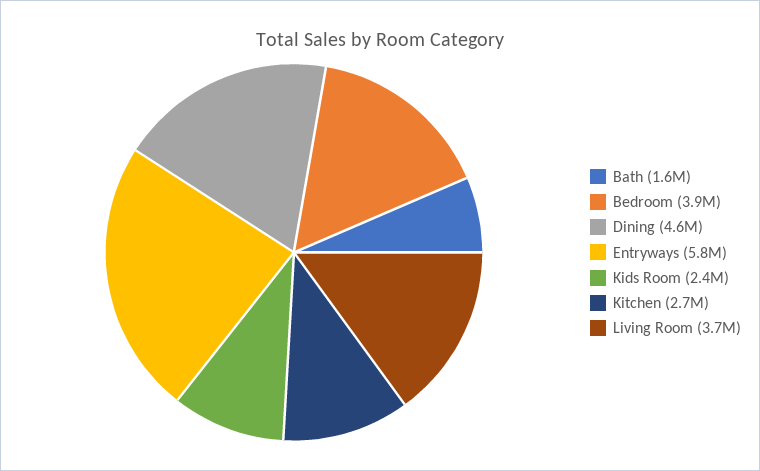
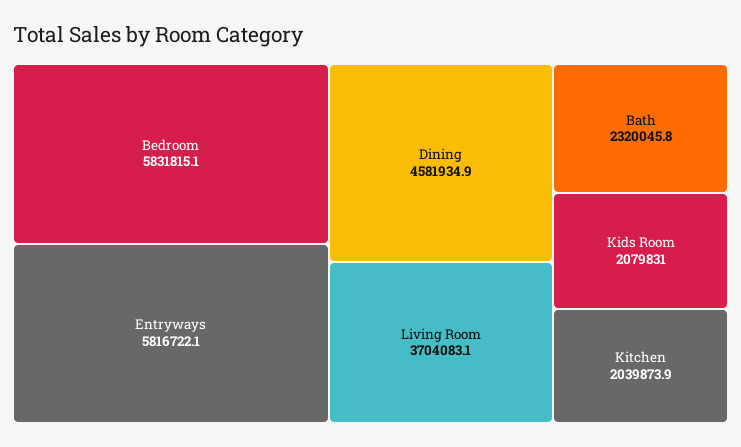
Bath: 1600000 -> 2320045.8
Bedroom: 3900000 -> 5831815.1
Kids Room: 2400000 -> 2079831
Kitchen: 2700000 -> 2039873.9

